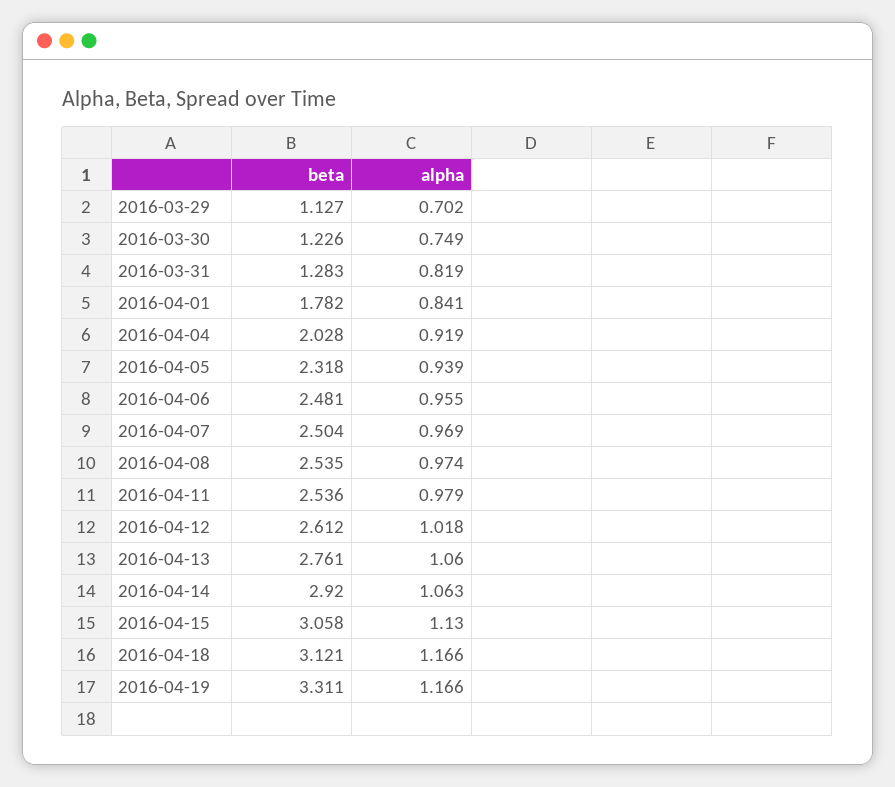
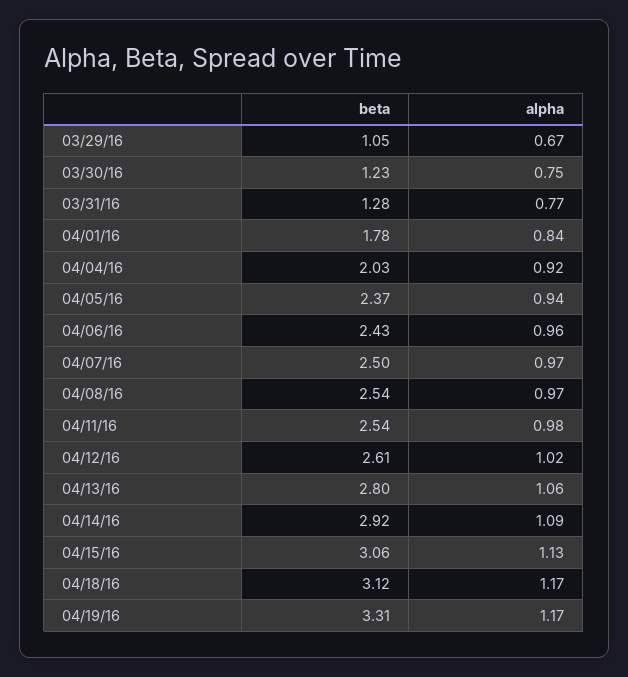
beta, 2016-03-29: 1.127 -> 1.05
alpha, 2016-03-29: 0.702 -> 0.67
alpha, 2016-03-31: 0.819 -> 0.77
beta, 2016-04-05: 2.318 -> 2.37
beta, 2016-04-06: 2.481 -> 2.43
beta, 2016-04-13: 2.761 -> 2.8
alpha, 2016-04-14: 1.063 -> 1.09

